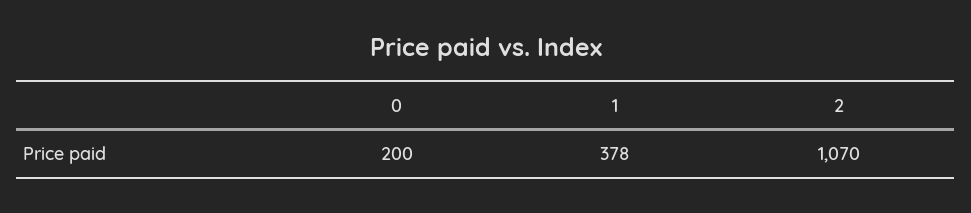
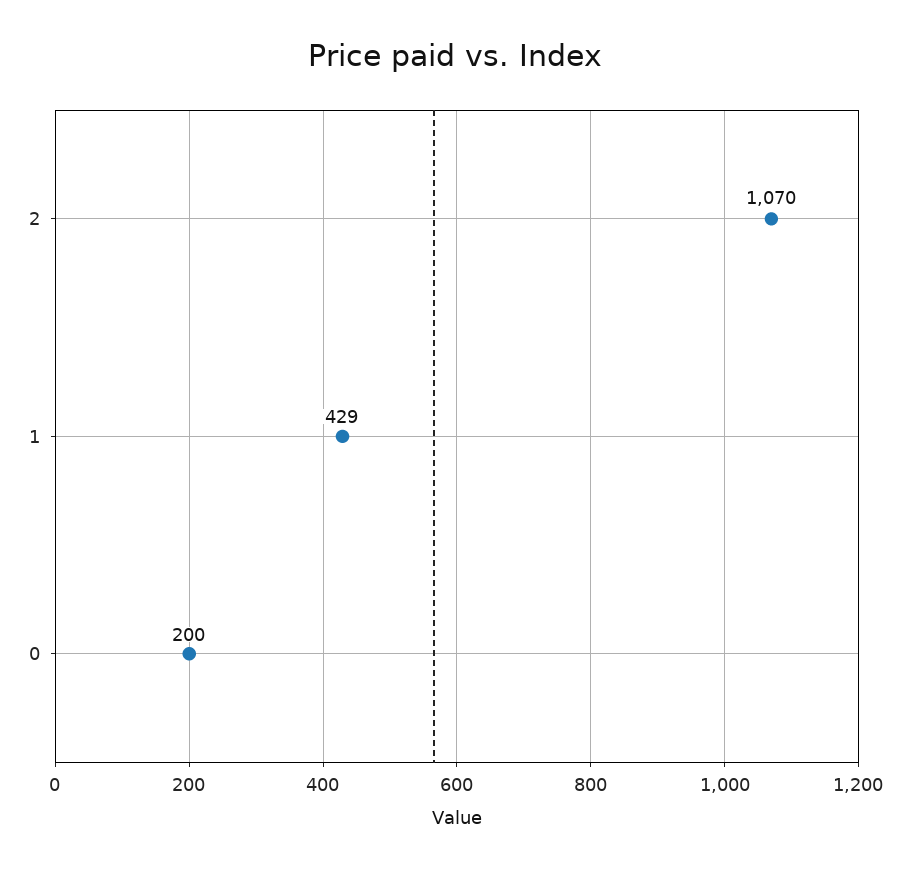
1: 378 -> 429

